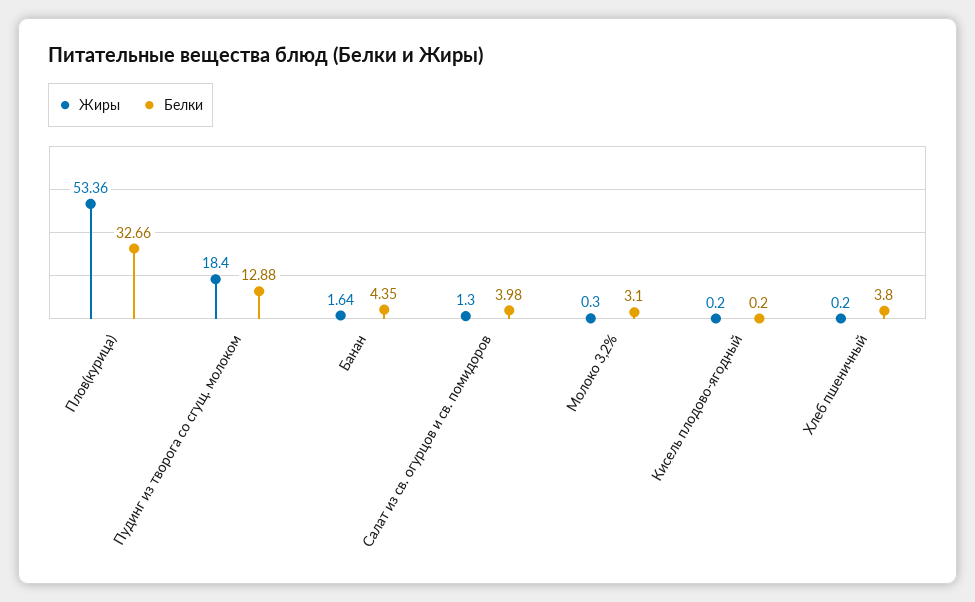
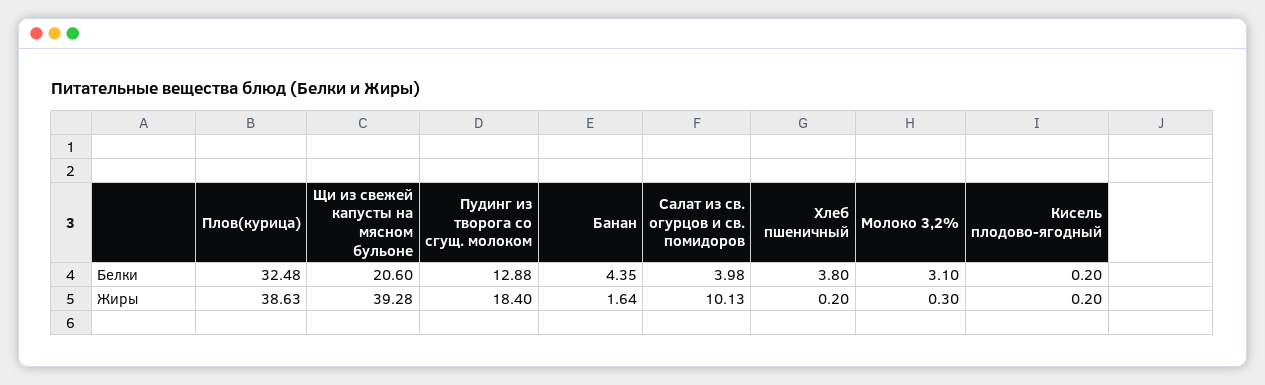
Жиры, Плов(курица): 53.36 -> 38.63
Белки, Плов(курица): 32.66 -> 32.48
Жиры, Салат из св. огурцов и св. помидоров: 1.3 -> 10.13
Белки, Щи из свежей капусты на мясном бульоне: none -> 20.6
Жиры, Щи из свежей капусты на мясном бульоне: none -> 39.28

